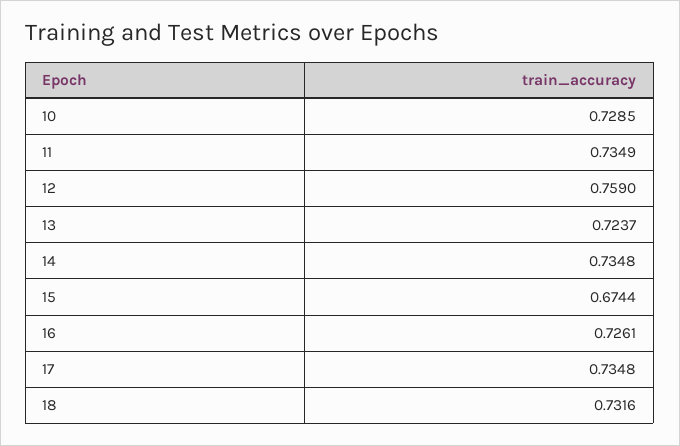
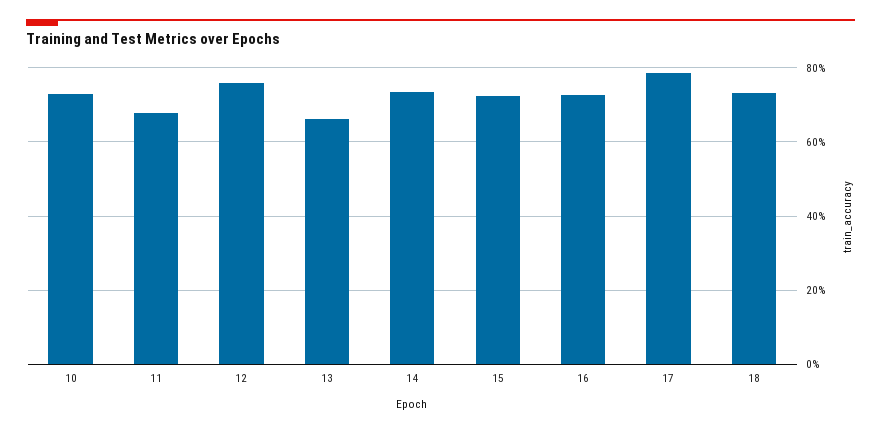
11: 0.7349 -> 0.68
13: 0.7237 -> 0.66
15: 0.6744 -> 0.72
17: 0.7348 -> 0.78

